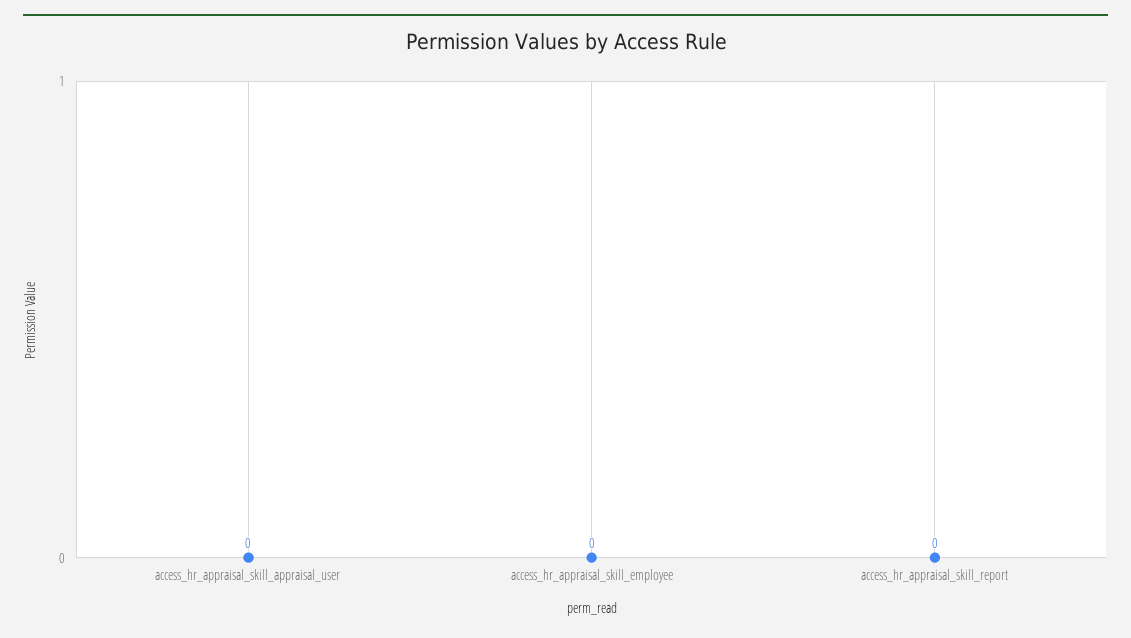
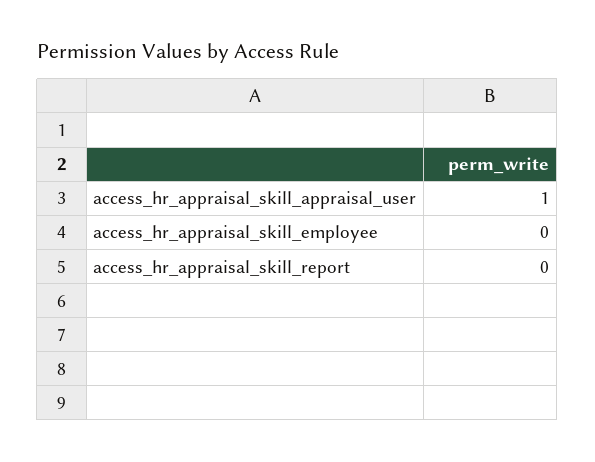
access_hr_appraisal_skill_appraisal_user: 0 -> 1

